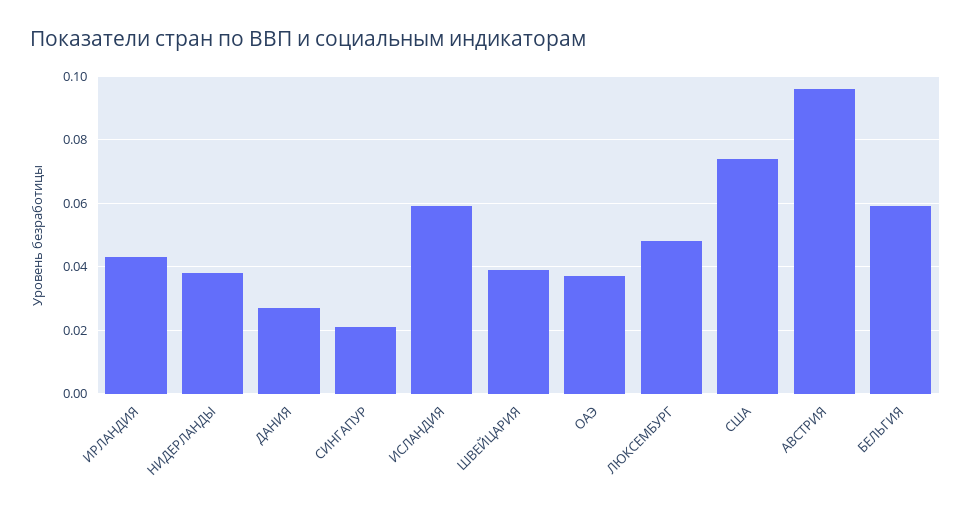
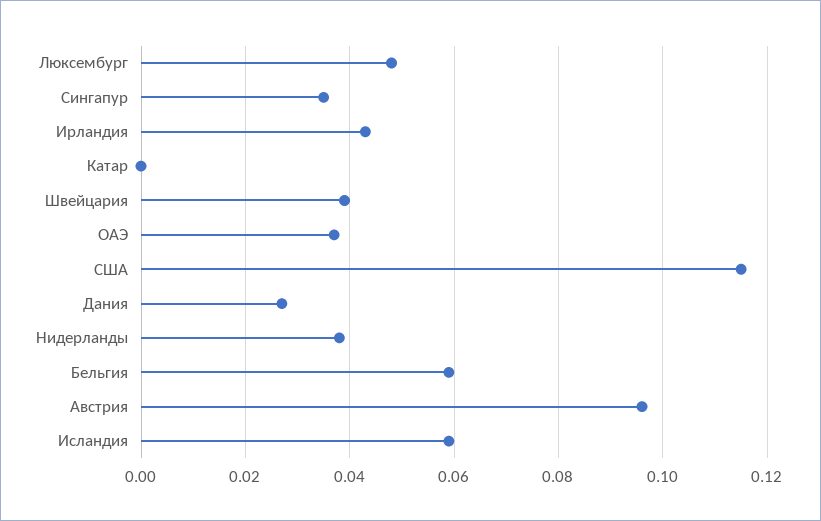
СИНГАПУР: 0.02 -> 0.035
США: 0.075 -> 0.115
Катар: none -> 0

